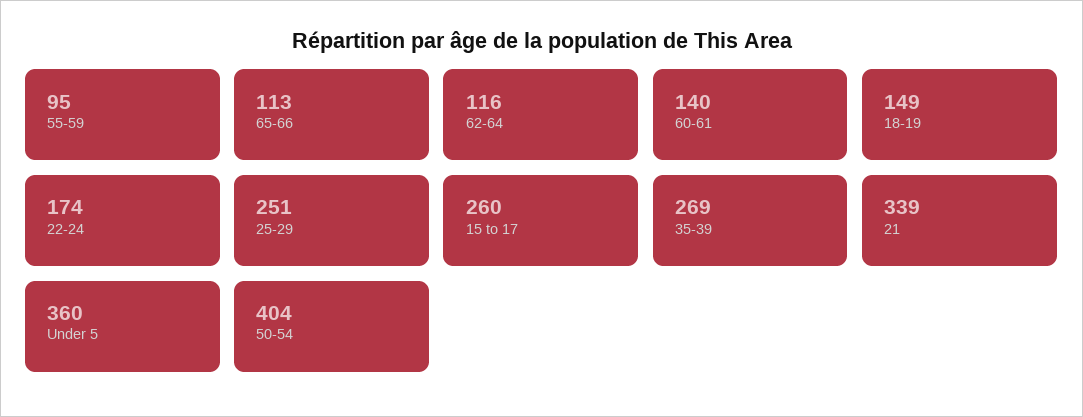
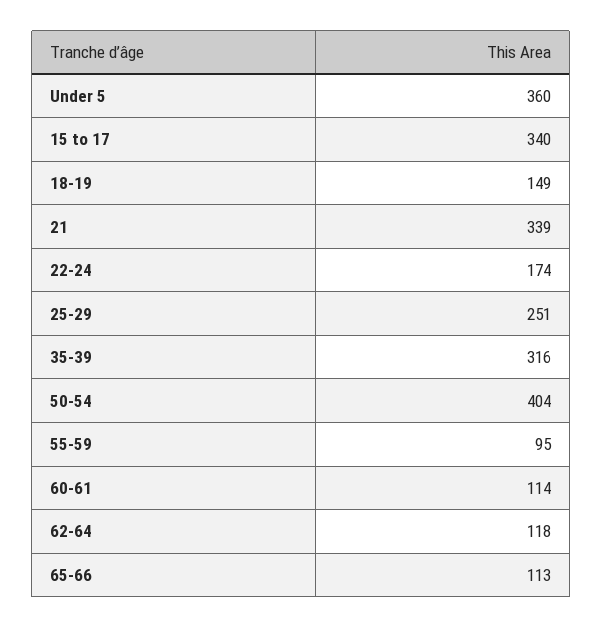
62-64: 116 -> 118
60-61: 140 -> 114
15 to 17: 260 -> 340
35-39: 269 -> 316

